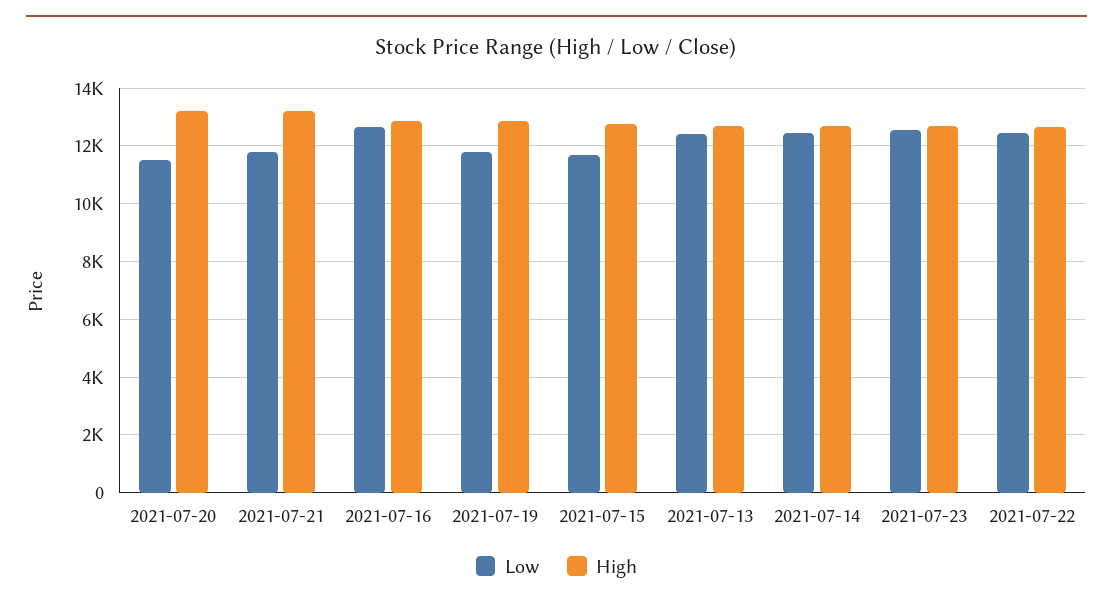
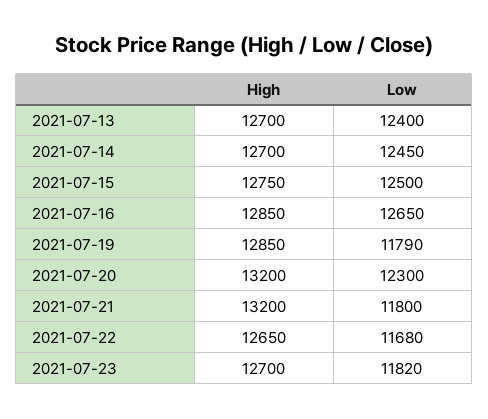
Low, 2021-07-20: 11500 -> 12300
Low, 2021-07-15: 11750 -> 12500
Low, 2021-07-23: 12500 -> 11820
Low, 2021-07-22: 12500 -> 11680

